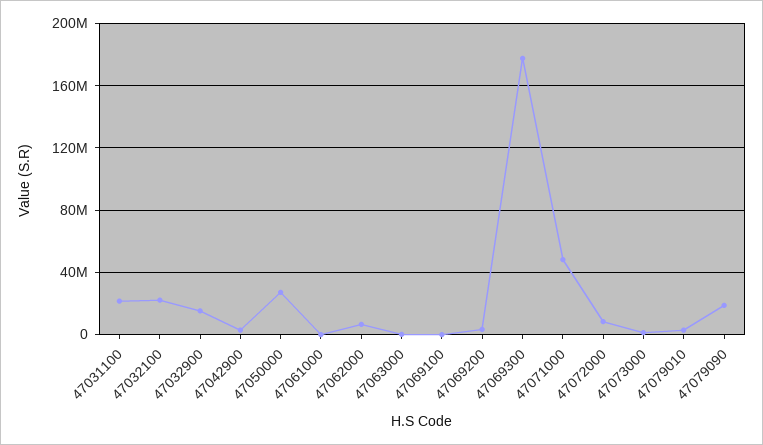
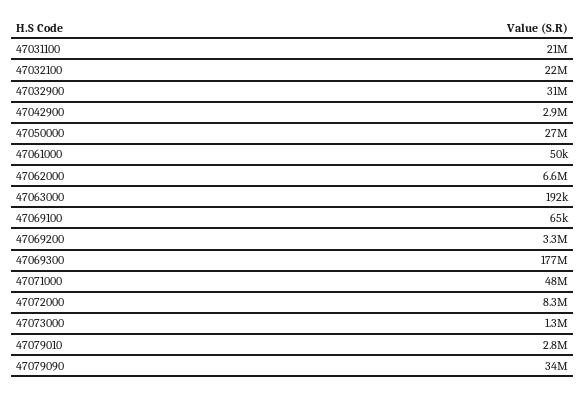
47032900: 15000000 -> 31000000
47079090: 20000000 -> 34000000

